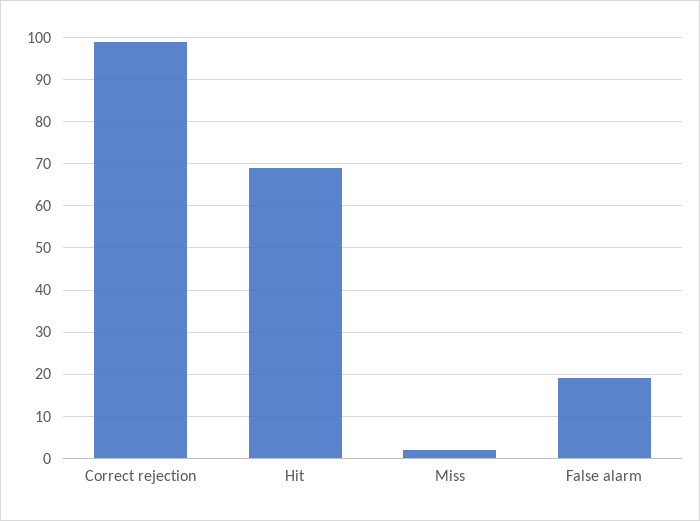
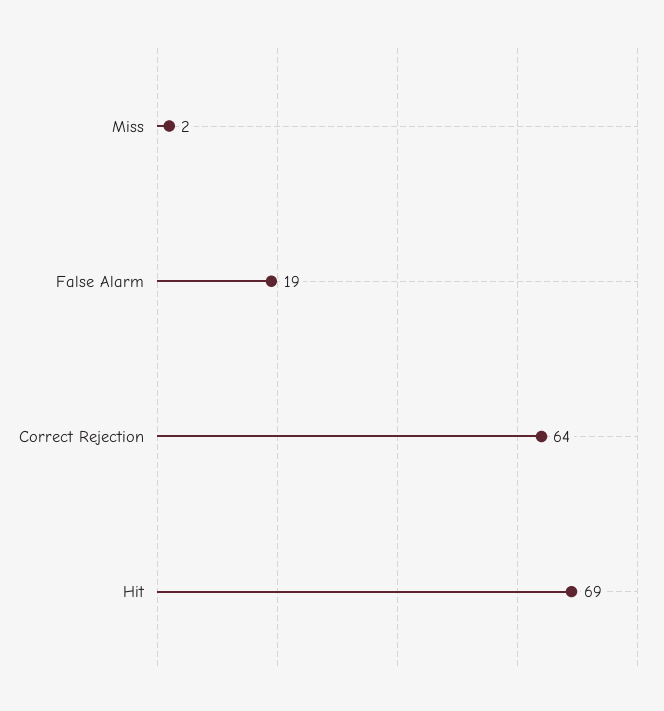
Correct rejection: 100 -> 64

